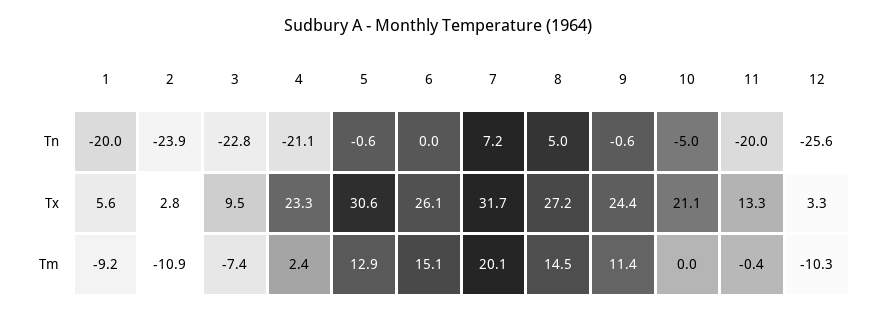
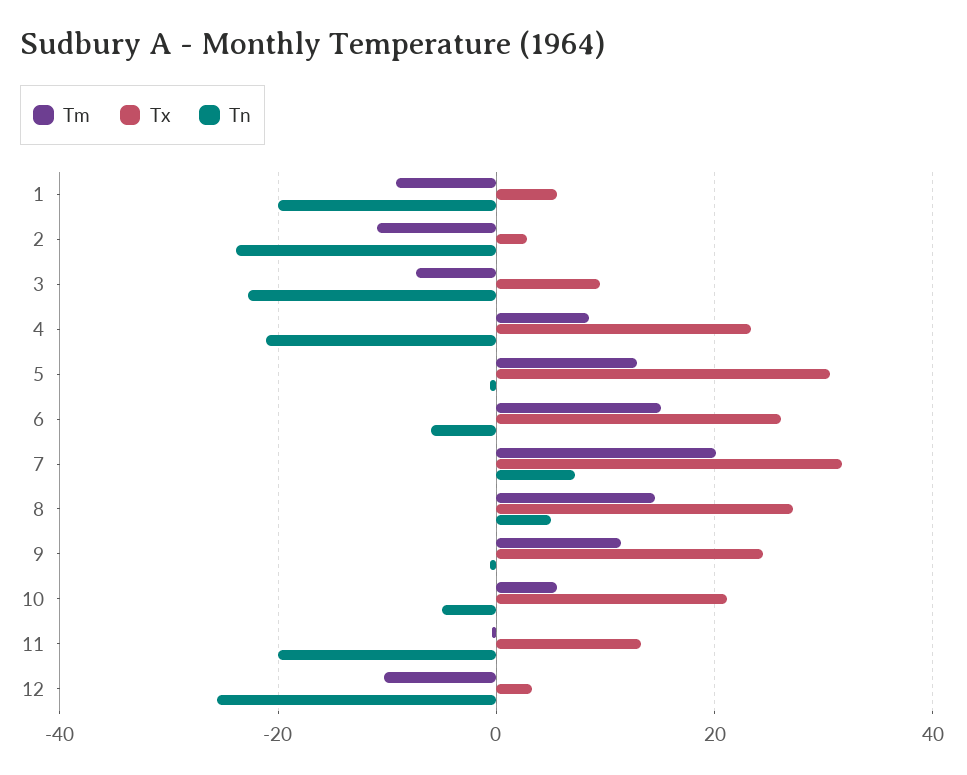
Tn, 6: 0 -> -6
Tm, 4: 2.4 -> 8
Tm, 10: 0 -> 6

